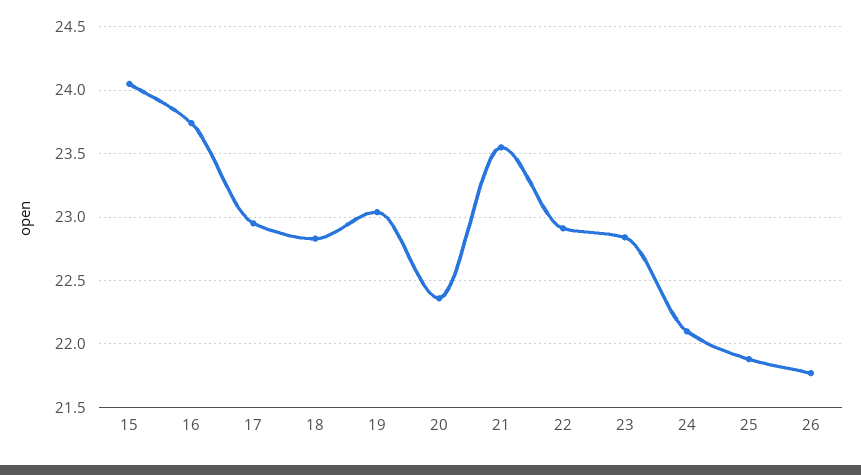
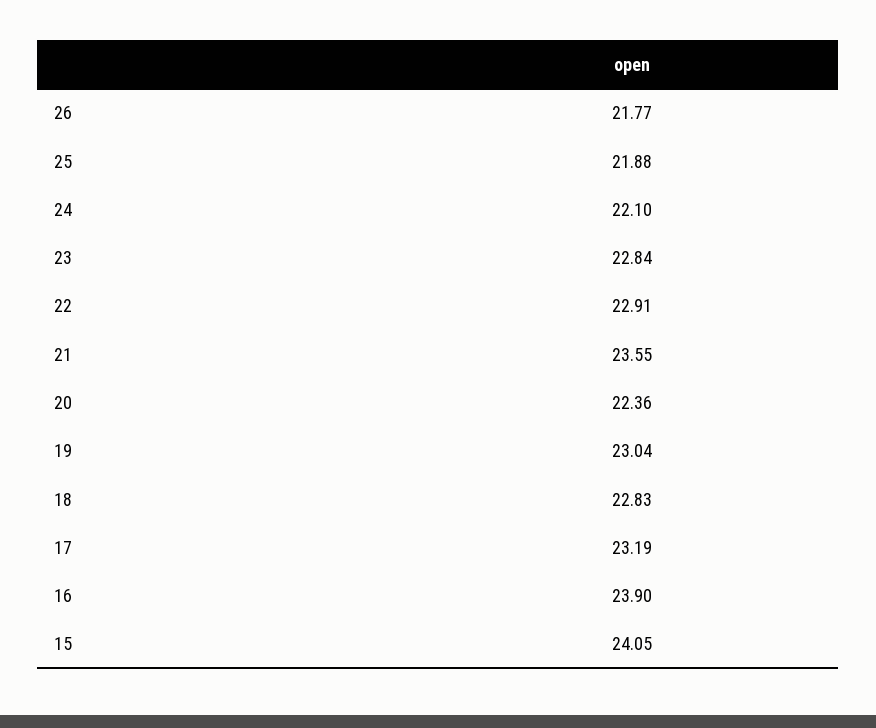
16: 23.75 -> 23.9
17: 22.95 -> 23.19

